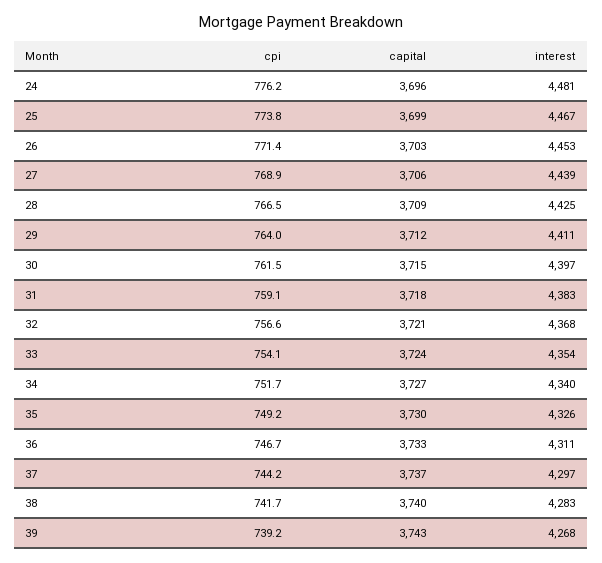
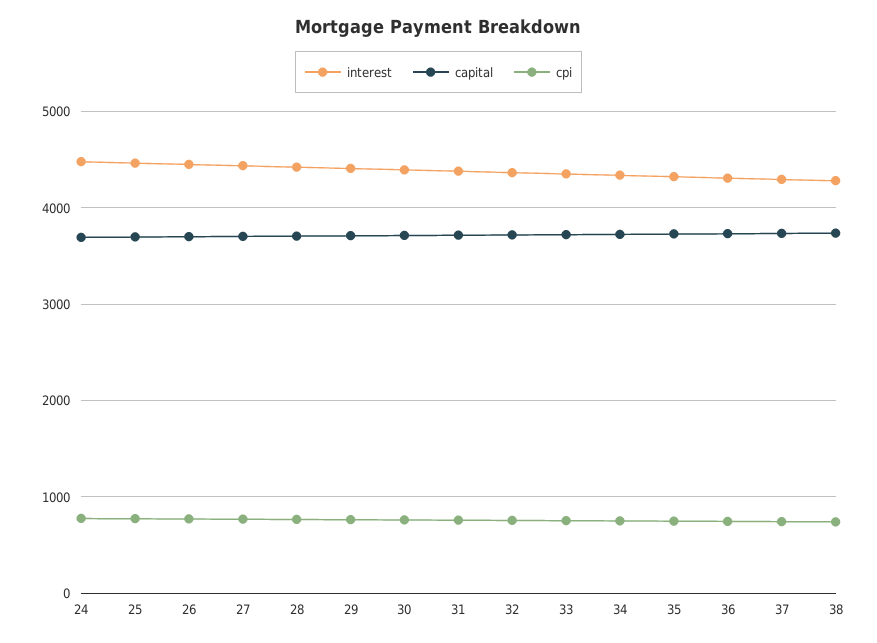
cpi, 39: 739.2 -> none
capital, 39: 3743 -> none
interest, 39: 4268 -> none

